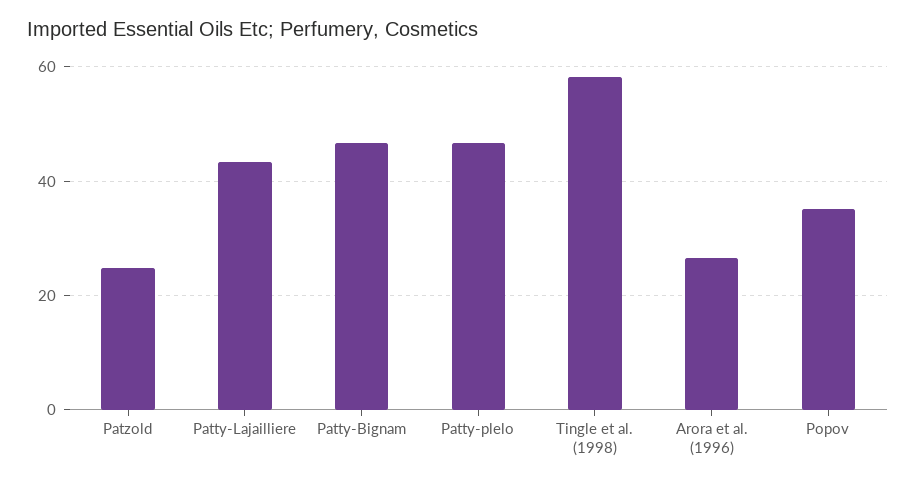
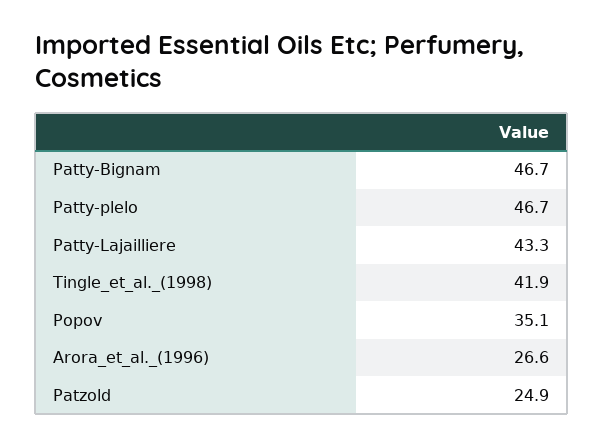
Tingle et al. (1998): 58 -> 41.9

